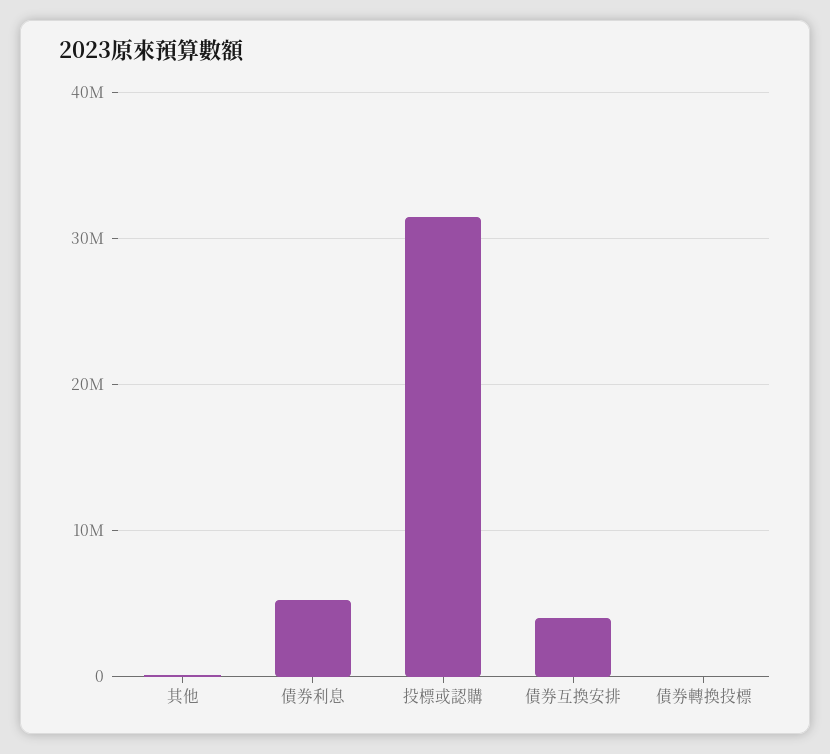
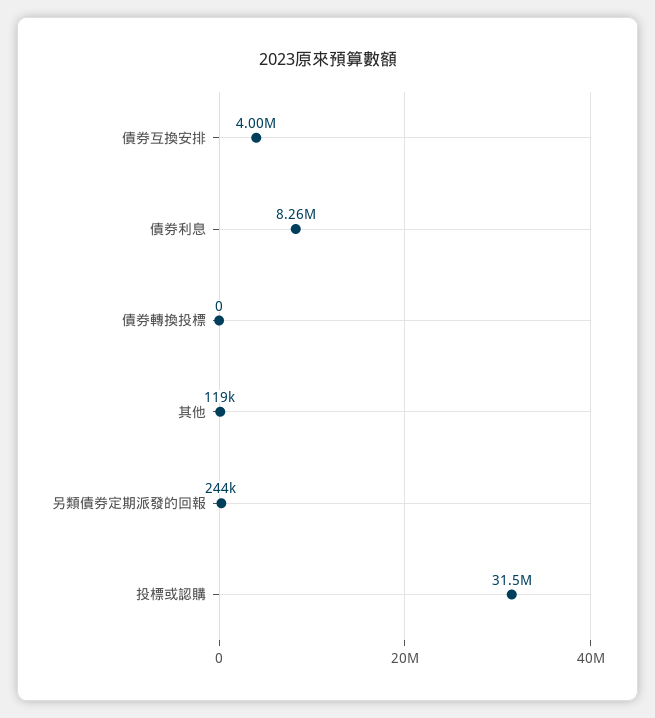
債券利息: 5000000 -> 8260000
另類債券定期派發的回報: none -> 244000

